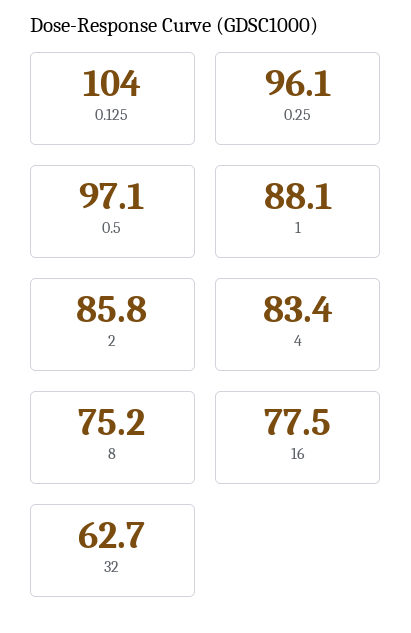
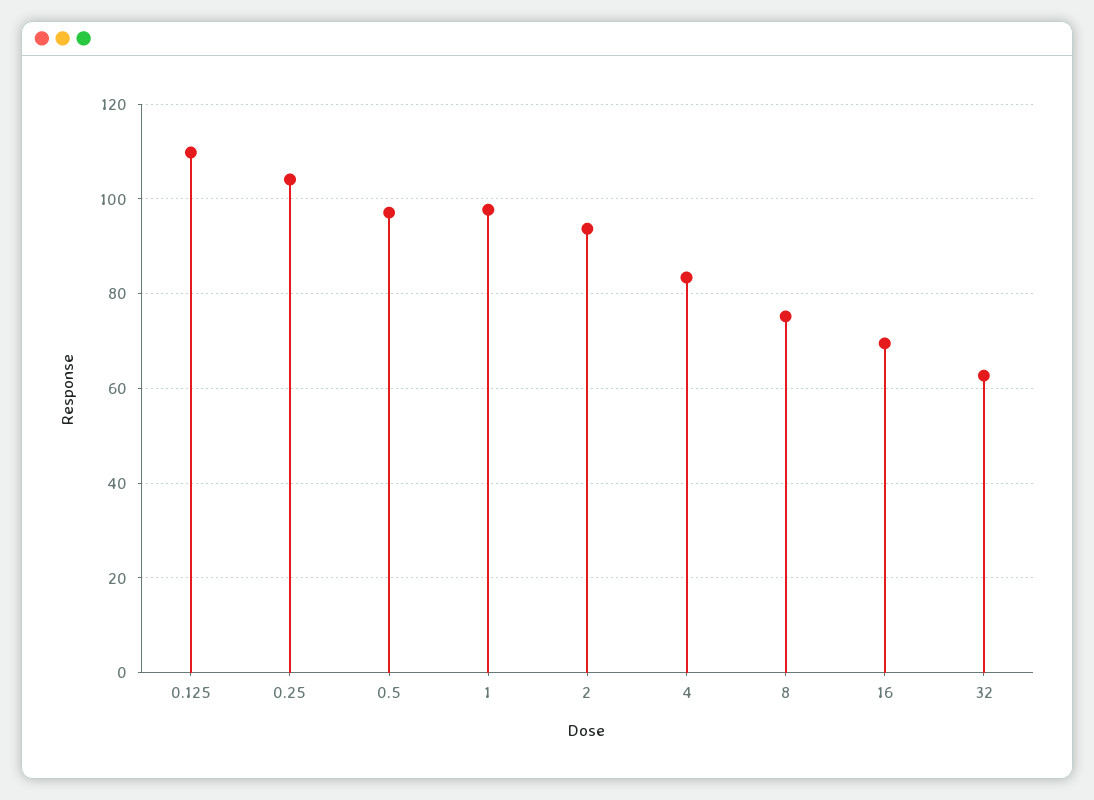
0.125: 104 -> 110
0.25: 96.1 -> 104
1: 88.1 -> 98
2: 85.8 -> 94
16: 77.5 -> 70

